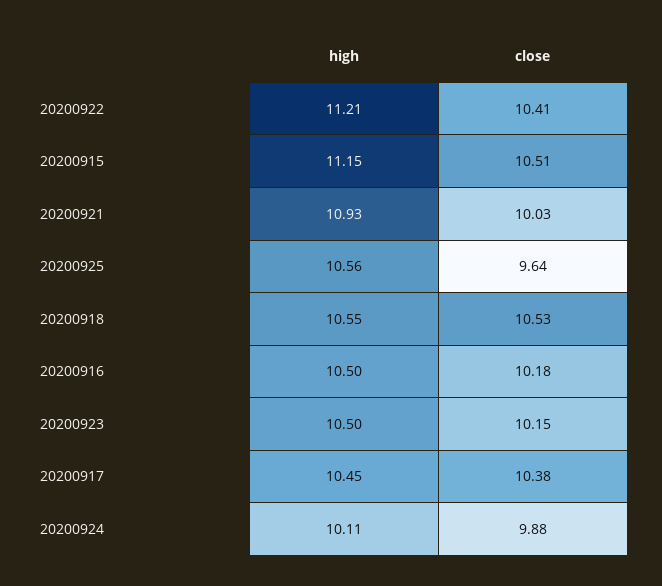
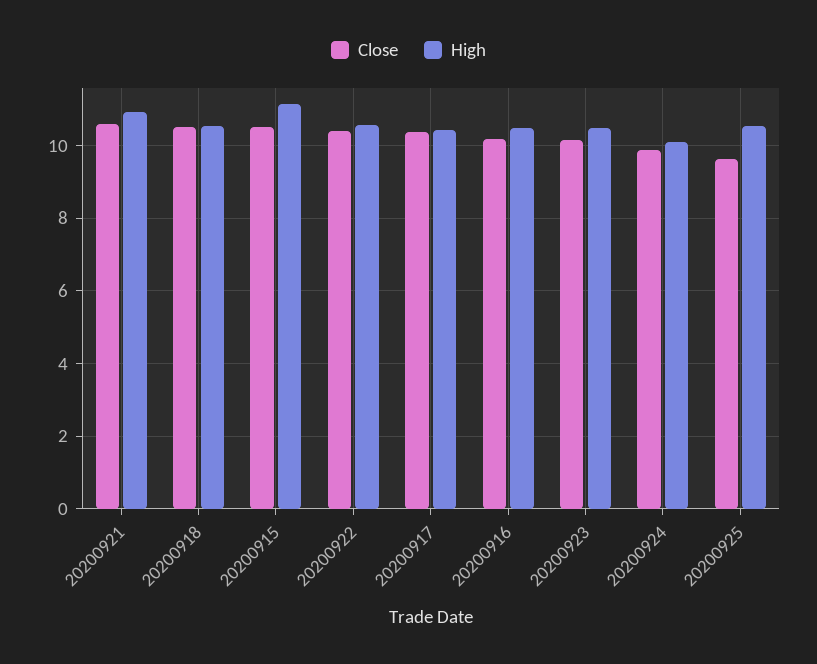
high, 20200922: 11.21 -> 10.6
close, 20200921: 10.03 -> 10.6

